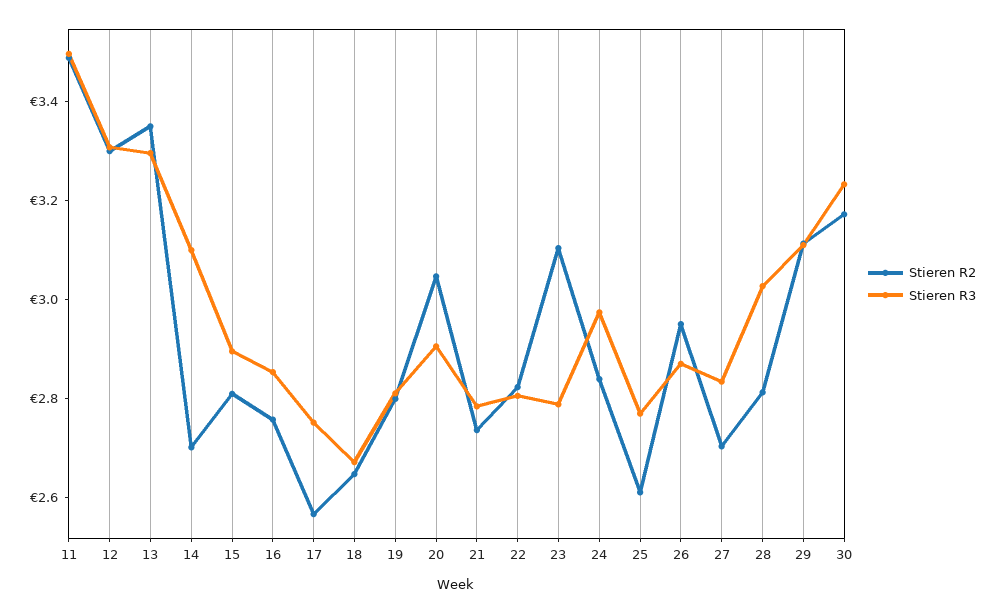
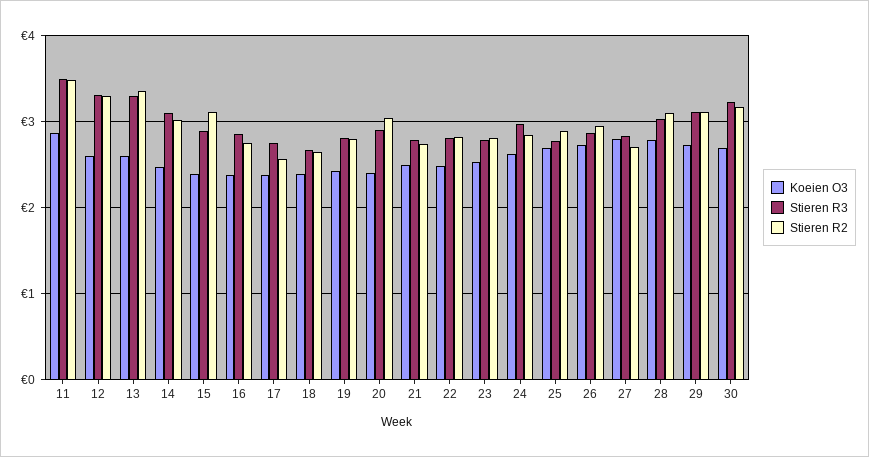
Stieren R2, 14: 2.7 -> 3
Stieren R2, 15: 2.8 -> 3.1
Stieren R2, 23: 3.1 -> 2.8
Stieren R2, 25: 2.6 -> 2.9
Stieren R2, 28: 2.8 -> 3.1
Koeien O3, 11: none -> 2.9
Koeien O3, 12: none -> 2.6
Koeien O3, 13: none -> 2.6
Koeien O3, 14: none -> 2.5
Koeien O3, 15: none -> 2.4
Koeien O3, 16: none -> 2.4
Koeien O3, 17: none -> 2.4
Koeien O3, 18: none -> 2.4
Koeien O3, 19: none -> 2.4
Koeien O3, 20: none -> 2.4
Koeien O3, 21: none -> 2.5
Koeien O3, 22: none -> 2.5
Koeien O3, 23: none -> 2.5
Koeien O3, 24: none -> 2.6
Koeien O3, 25: none -> 2.7
Koeien O3, 26: none -> 2.7
Koeien O3, 27: none -> 2.8
Koeien O3, 28: none -> 2.8
Koeien O3, 29: none -> 2.7
Koeien O3, 30: none -> 2.7

